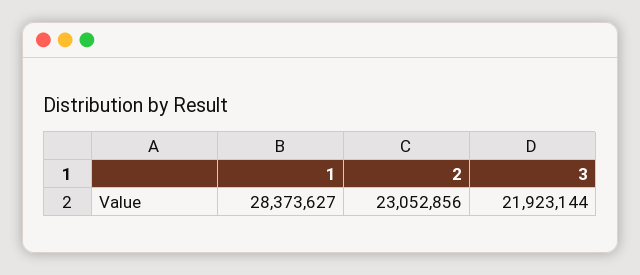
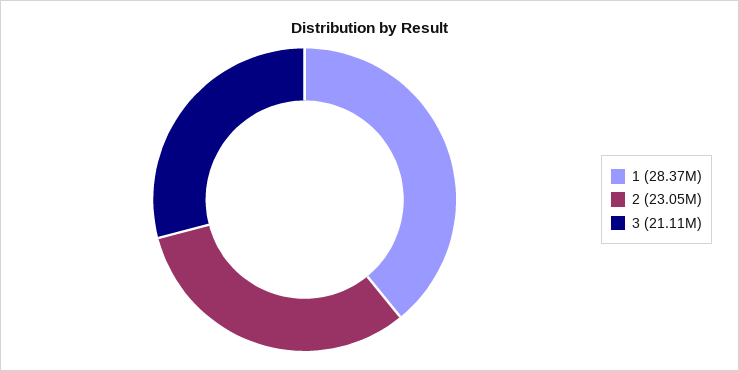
3: 21923144 -> 21110000

